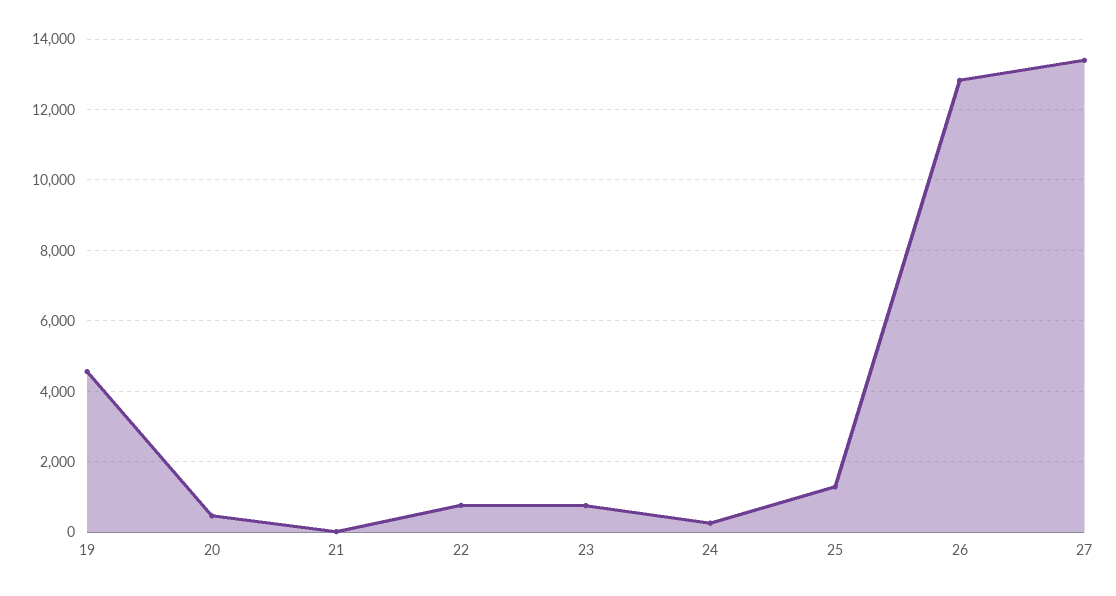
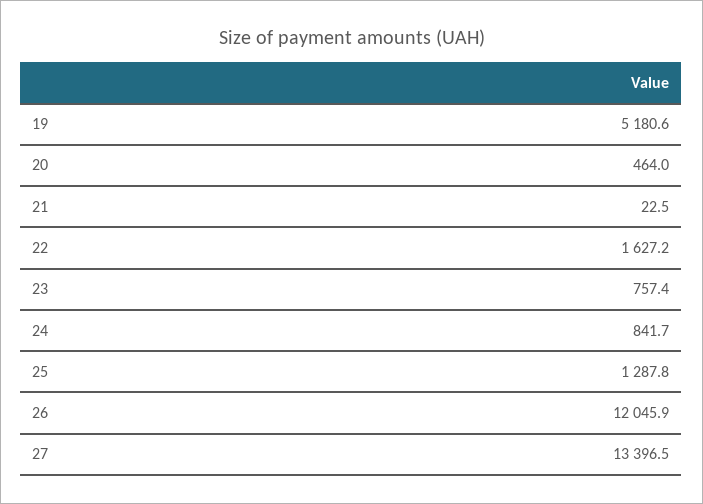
19: 4600 -> 5180.6
22: 800 -> 1627.2
24: 200 -> 841.7
26: 12800 -> 12045.9

